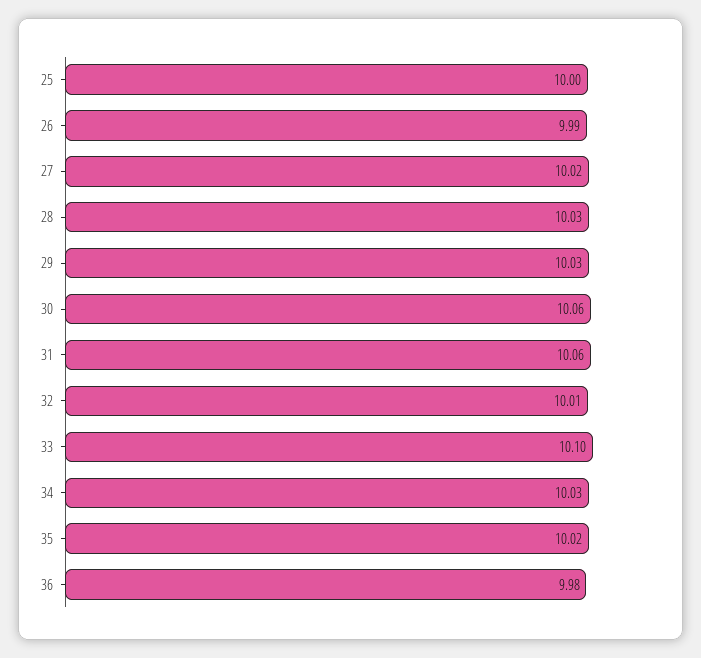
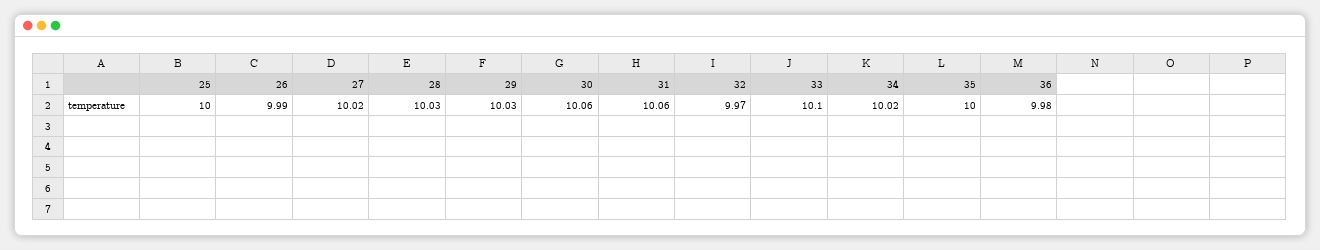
32: 10.01 -> 9.97
34: 10.03 -> 10.02
35: 10.02 -> 10

